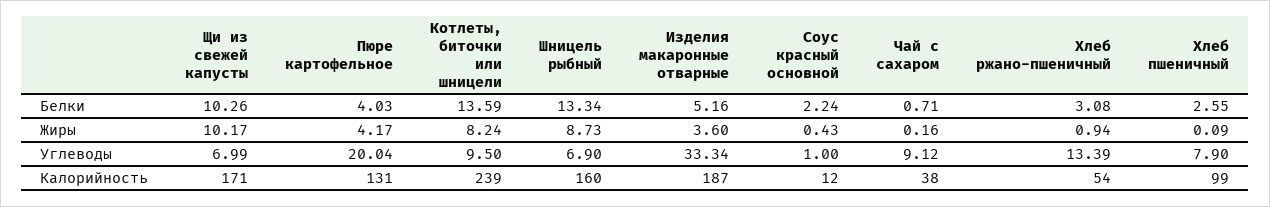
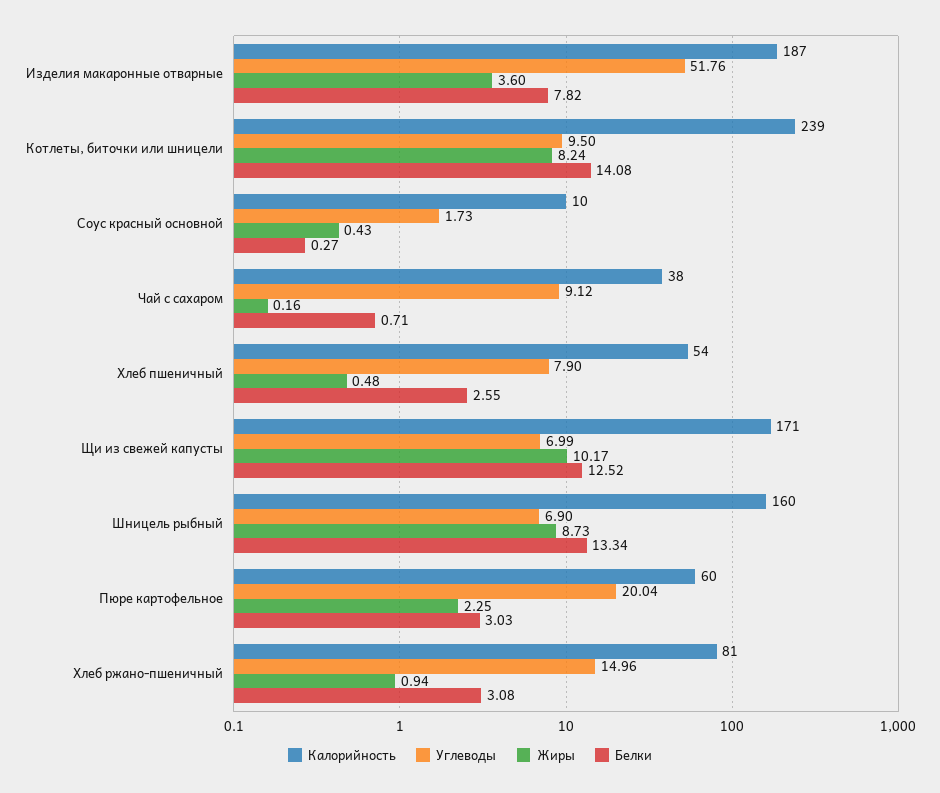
Белки, Щи из свежей капусты: 10.26 -> 12.52
Белки, Пюре картофельное: 4.03 -> 3.03
Белки, Котлеты, биточки или шницели: 13.59 -> 14.08
Белки, Изделия макаронные отварные: 5.16 -> 7.82
Белки, Соус красный основной: 2.24 -> 0.27
Жиры, Пюре картофельное: 4.17 -> 2.25
Жиры, Хлеб пшеничный: 0.09 -> 0.48
Углеводы, Изделия макаронные отварные: 33.34 -> 51.76
Углеводы, Соус красный основной: 1 -> 1.73
Углеводы, Хлеб ржано-пшеничный: 13.39 -> 14.96
Калорийность, Пюре картофельное: 131 -> 60
Калорийность, Соус красный основной: 12 -> 10
Калорийность, Хлеб ржано-пшеничный: 54 -> 81
Калорийность, Хлеб пшеничный: 99 -> 54

